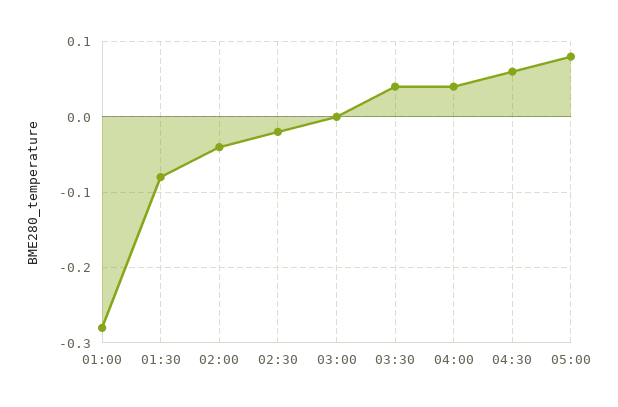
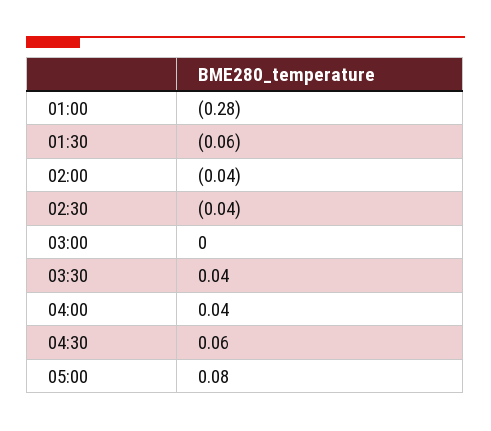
01:30: -0.08 -> -0.06
02:30: -0.02 -> -0.04

